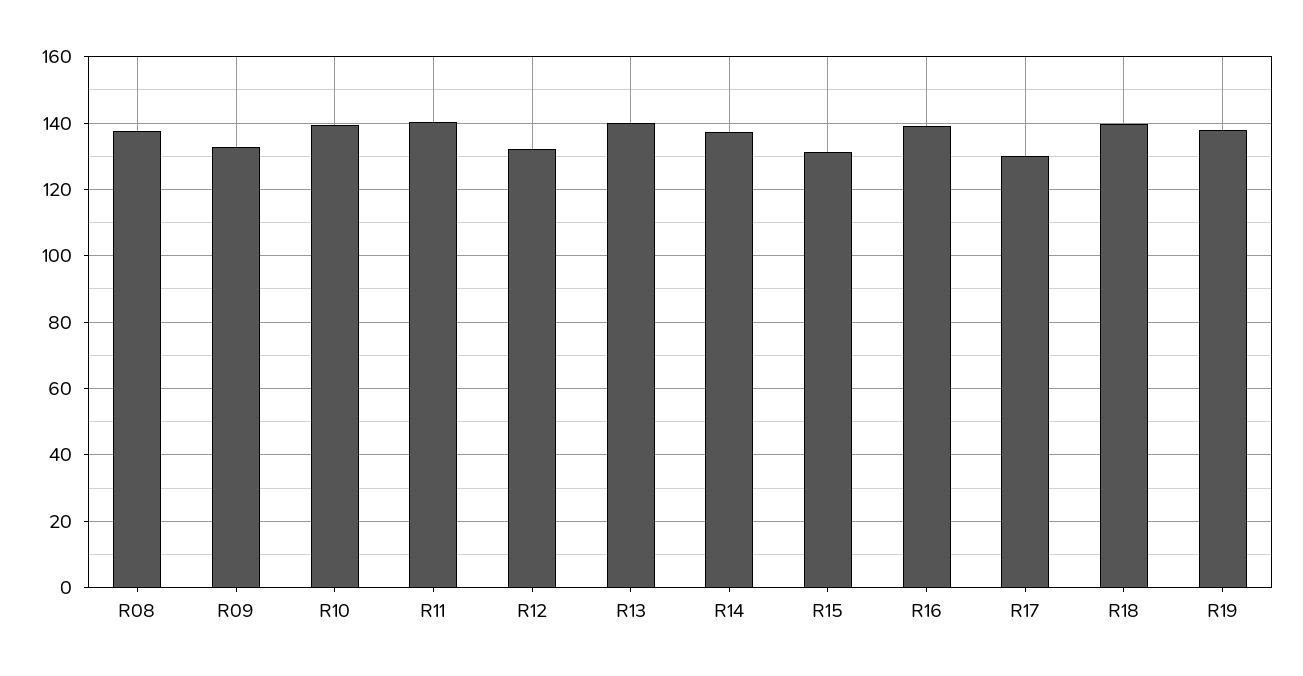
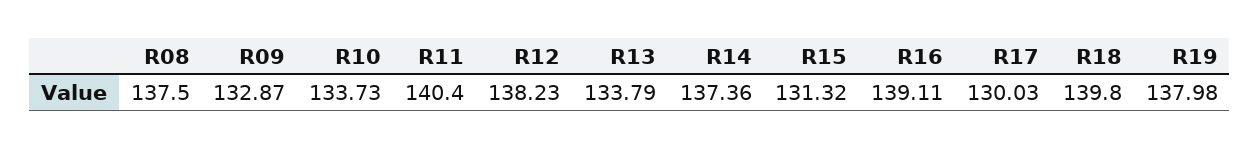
R10: 140 -> 133.73
R12: 132 -> 138.23
R13: 140 -> 133.79

